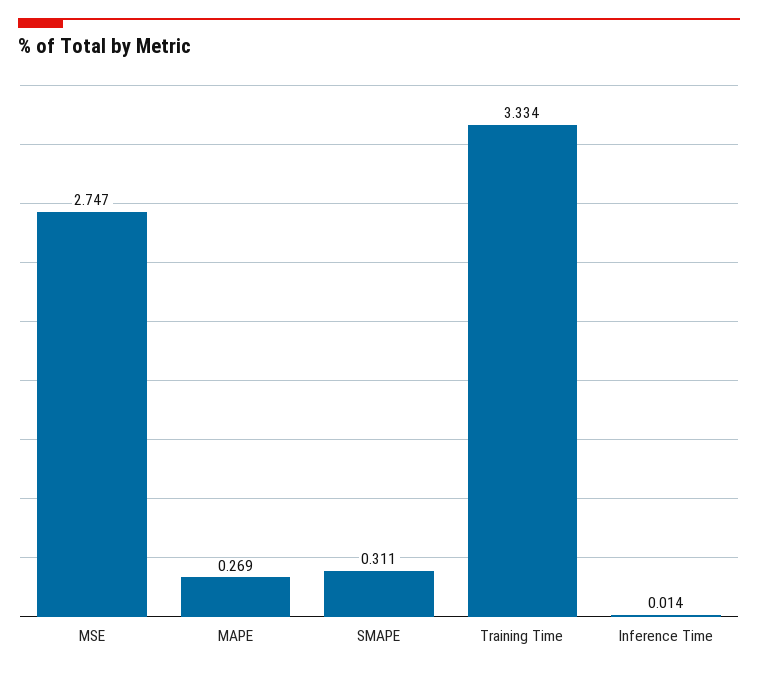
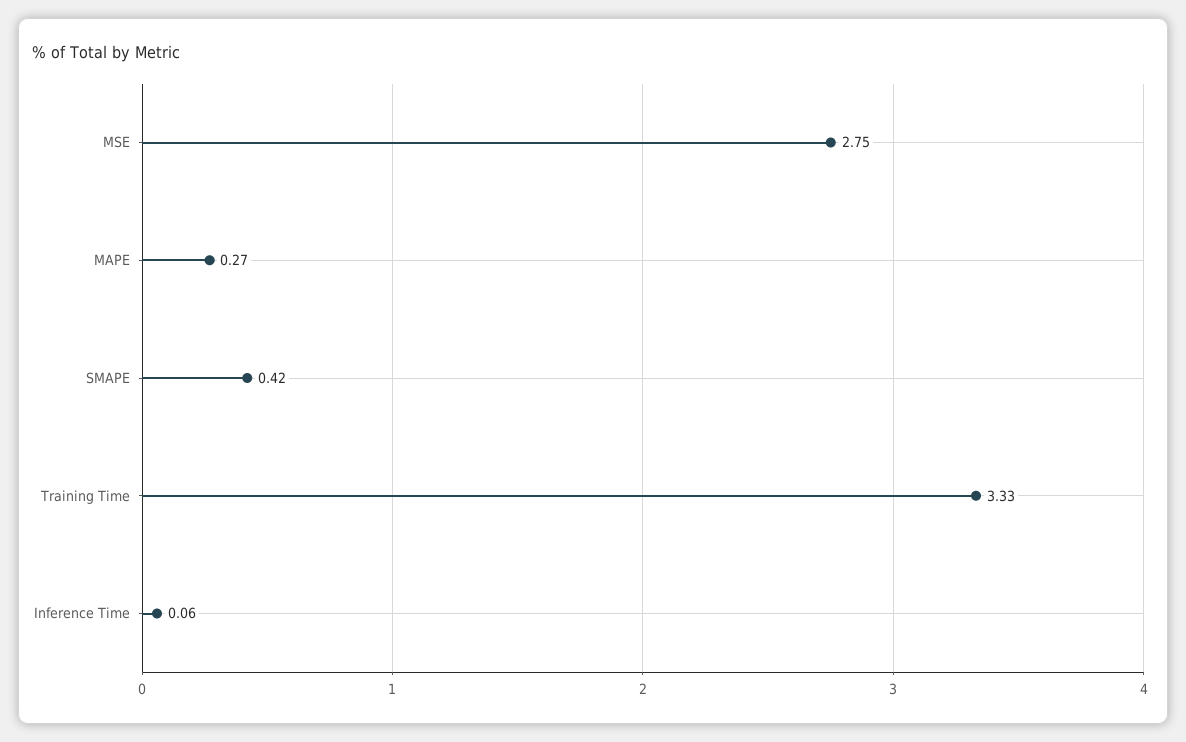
SMAPE: 0.311 -> 0.42
Inference Time: 0.014 -> 0.06

